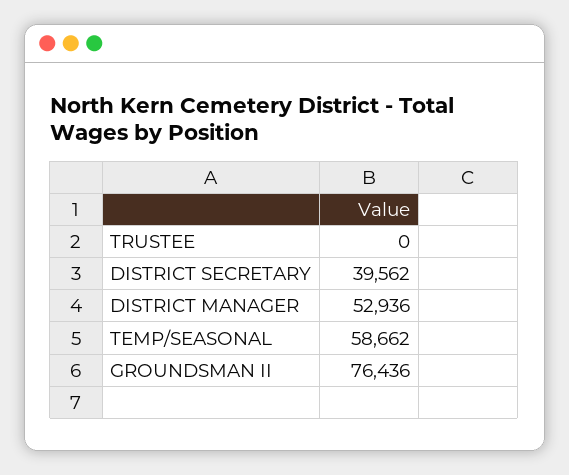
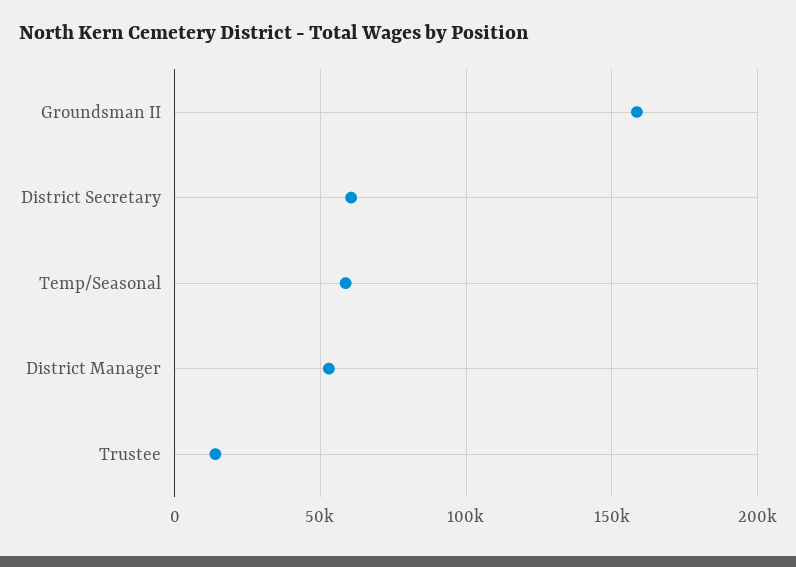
TRUSTEE: 0 -> 15000
DISTRICT SECRETARY: 39562 -> 60000
GROUNDSMAN II: 76436 -> 160000

